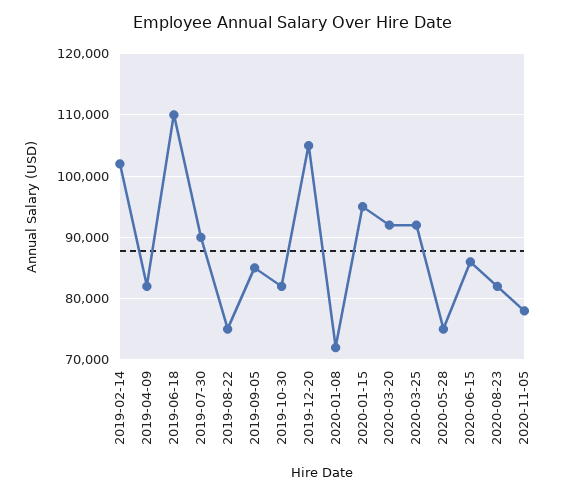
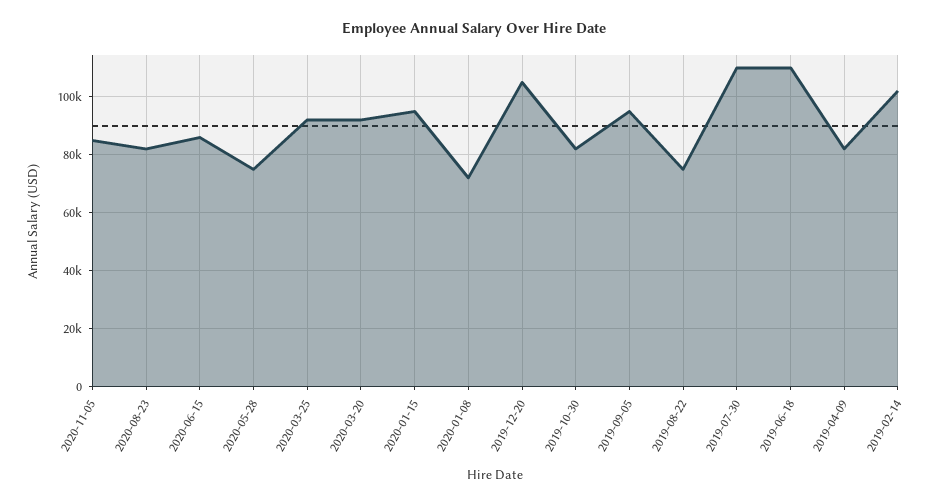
2019-07-30: 90000 -> 110000
2019-09-05: 85000 -> 95000
2020-11-05: 78000 -> 85000

